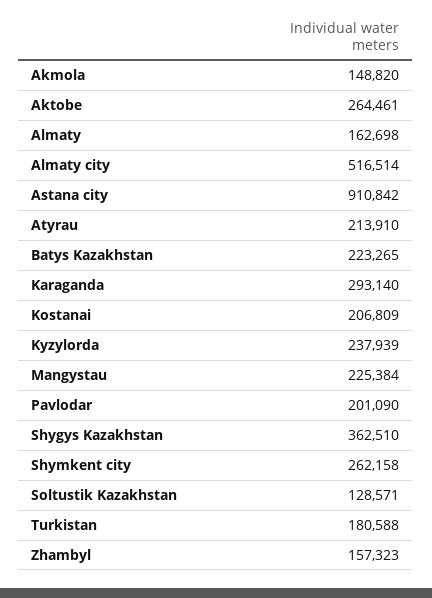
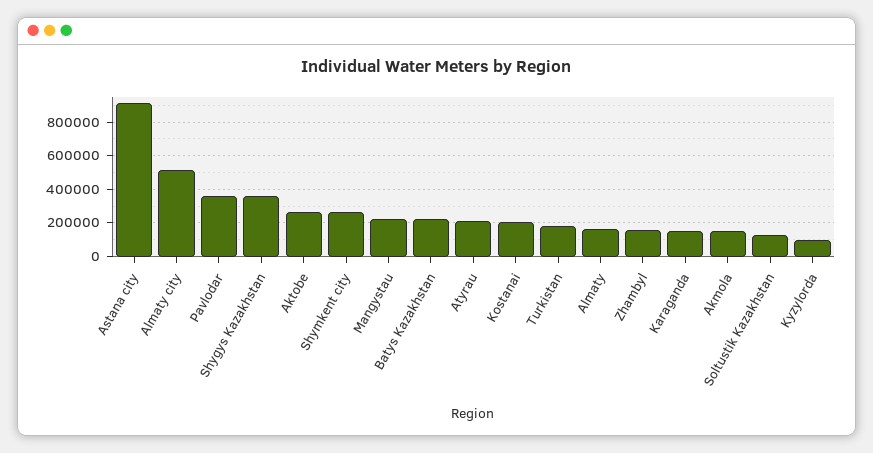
Karaganda: 293140 -> 150000
Kyzylorda: 237939 -> 100000
Pavlodar: 201090 -> 350000

